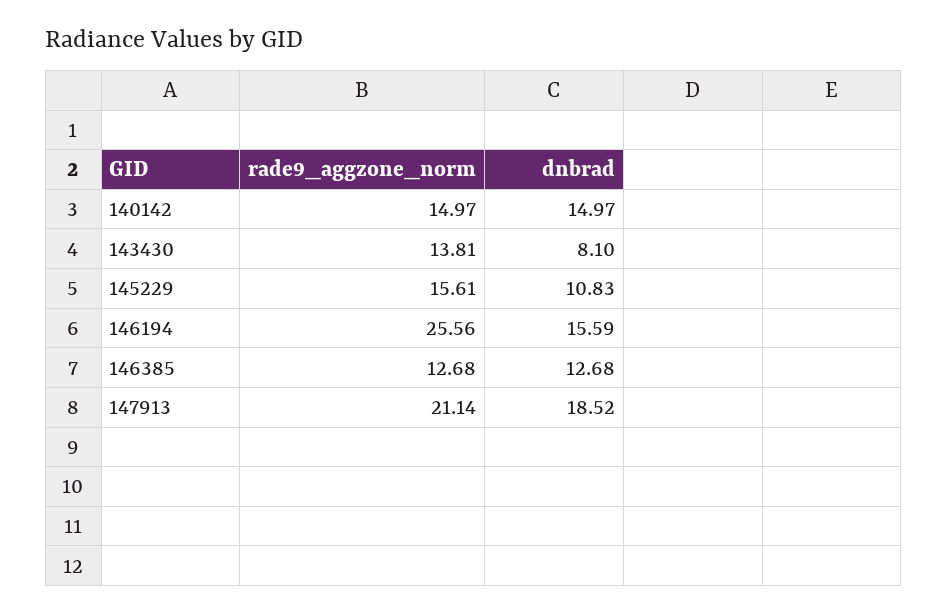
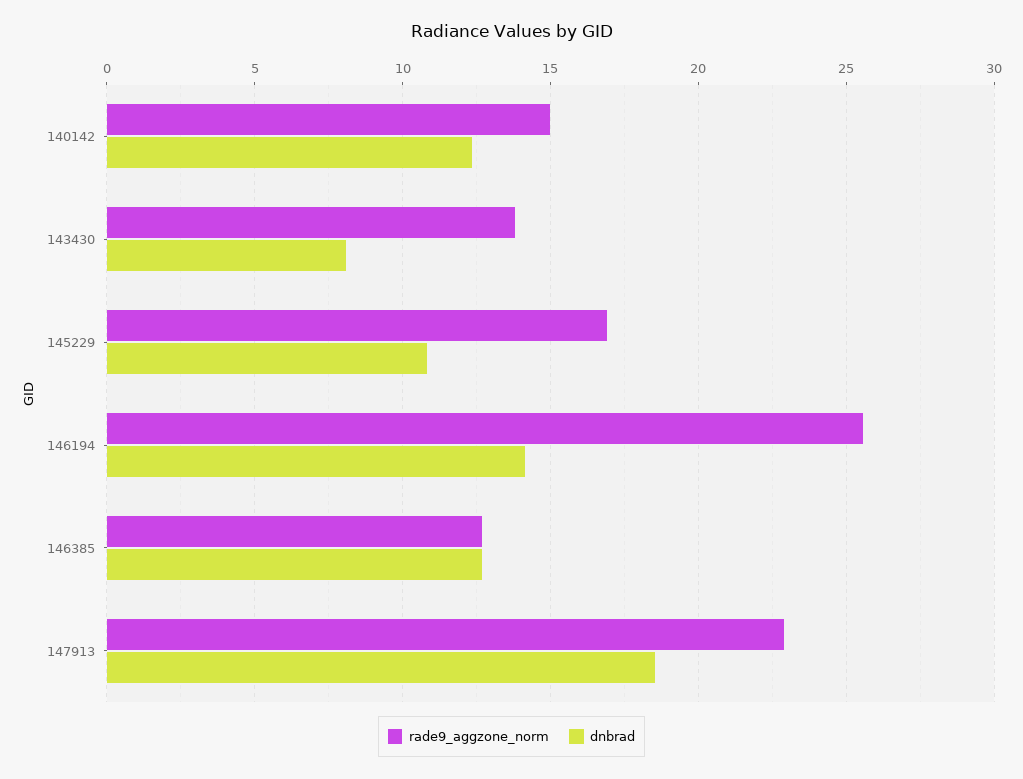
dnbrad, 140142: 14.97 -> 12.5
rade9_aggzone_norm, 145229: 15.61 -> 17
dnbrad, 146194: 15.59 -> 14
rade9_aggzone_norm, 147913: 21.14 -> 23

